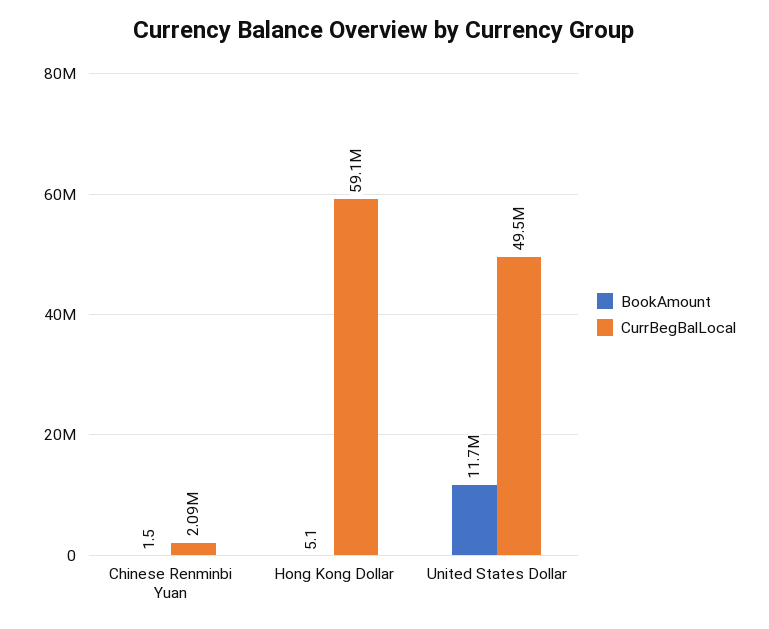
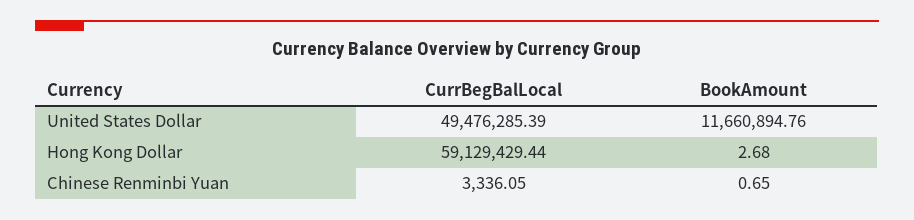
BookAmount, Chinese Renminbi Yuan: 1.5 -> 0.65
CurrBegBalLocal, Chinese Renminbi Yuan: 2090000 -> 3336.05
BookAmount, Hong Kong Dollar: 5.1 -> 2.68

